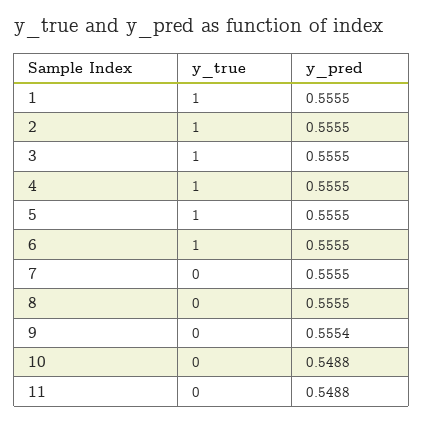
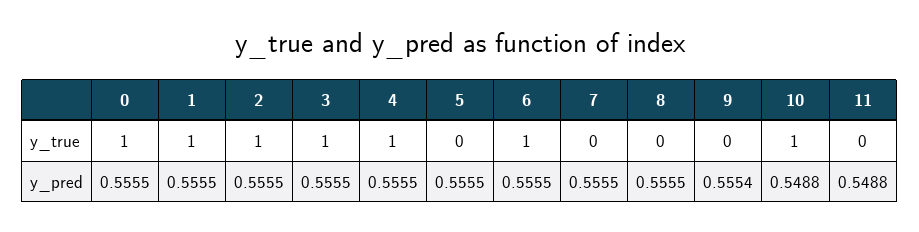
y_true, 5: 1 -> 0
y_true, 10: 0 -> 1
y_true, 0: none -> 1
y_pred, 0: none -> 0.5555

